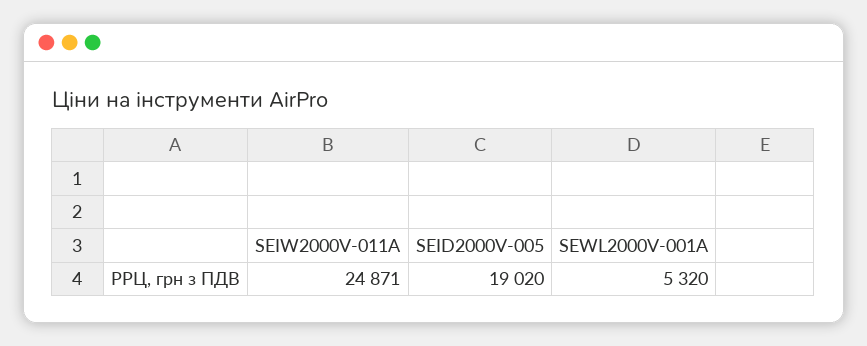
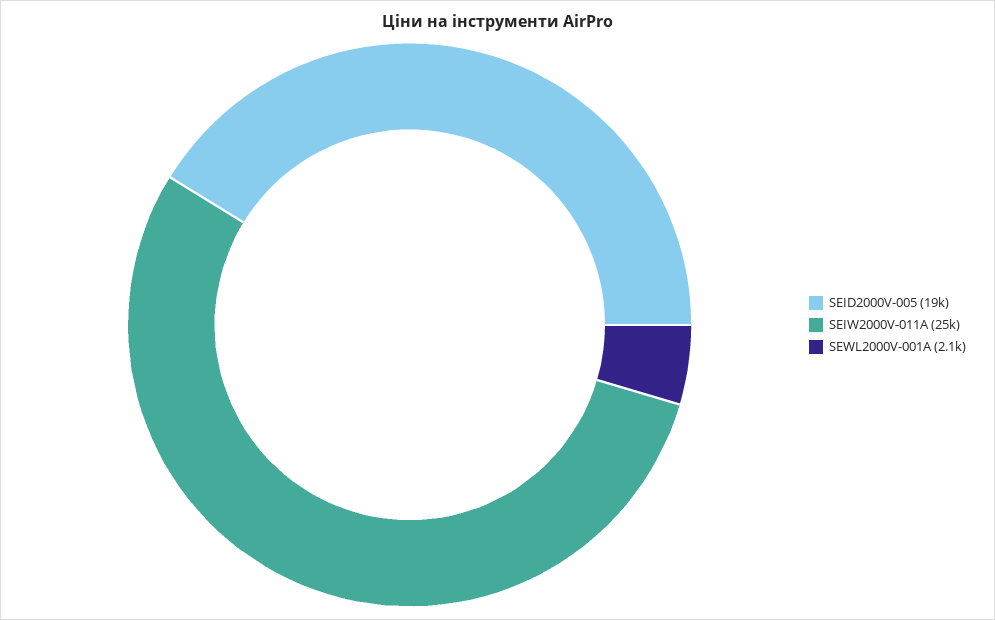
SEWL2000V-001A: 5320 -> 2100

